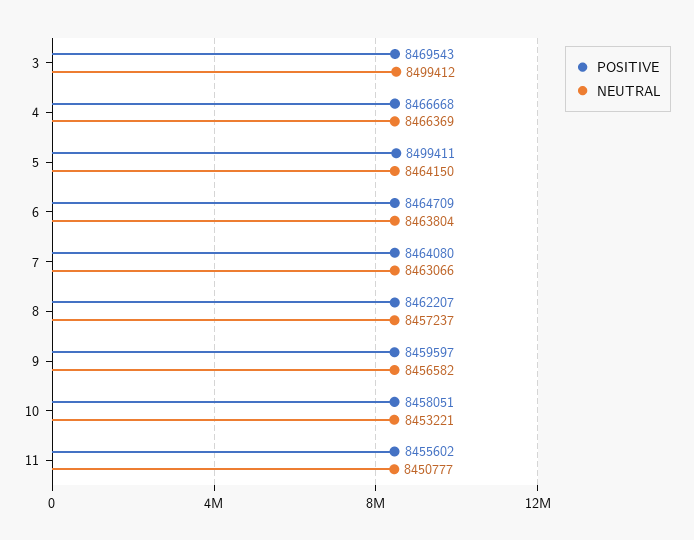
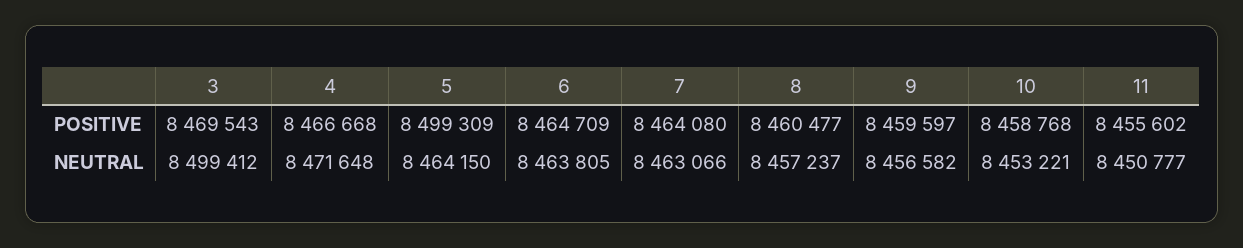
NEUTRAL, 4: 8466369 -> 8471648
POSITIVE, 5: 8499411 -> 8499309
NEUTRAL, 6: 8463804 -> 8463805
POSITIVE, 8: 8462207 -> 8460477
POSITIVE, 10: 8458051 -> 8458768

